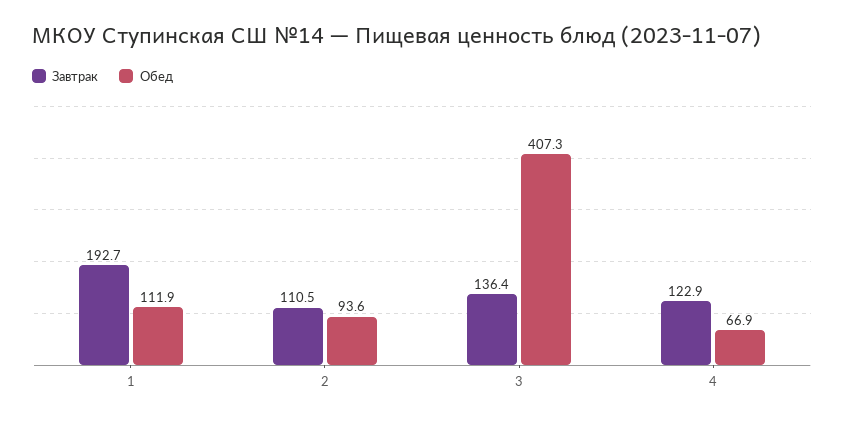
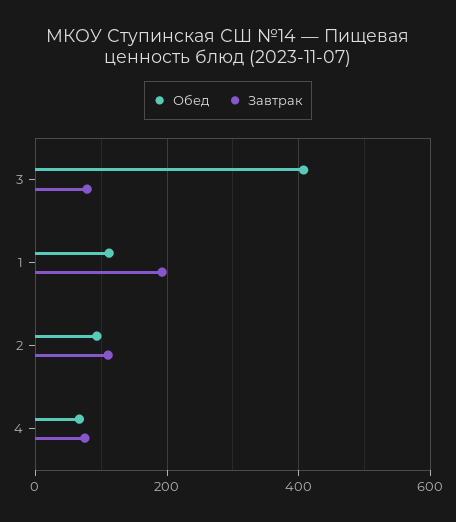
Завтрак, 3: 136.4 -> 80
Завтрак, 4: 122.9 -> 80

